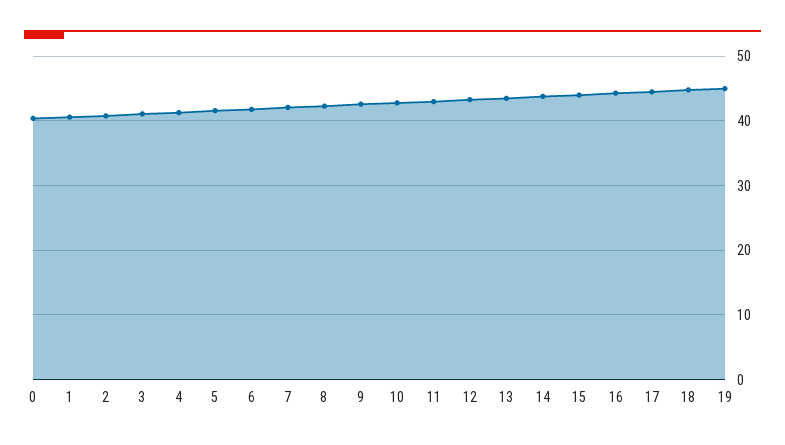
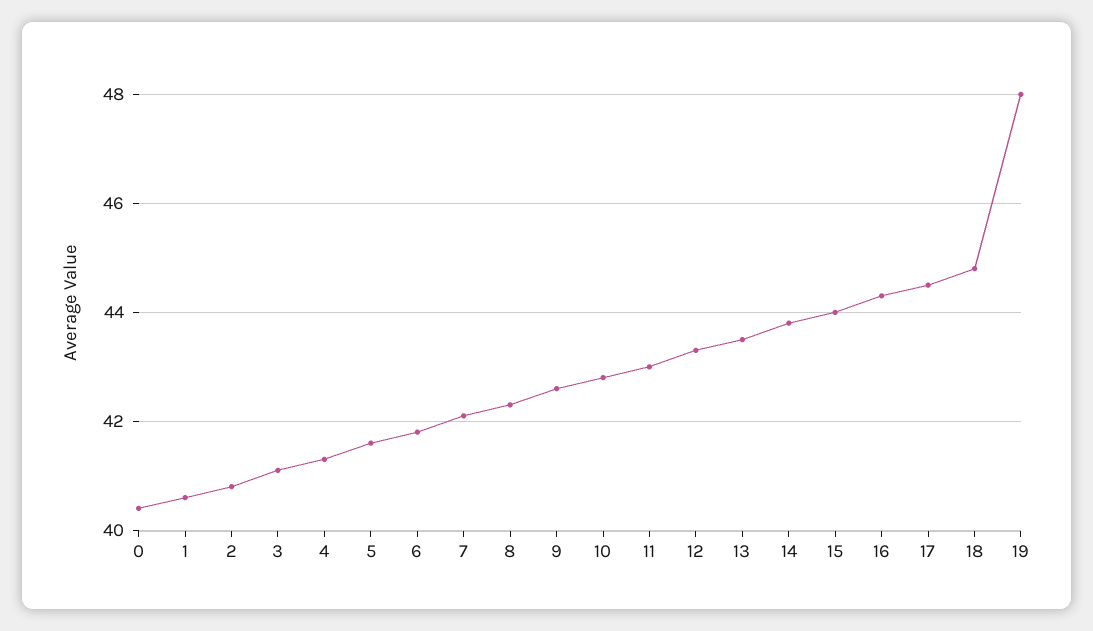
19: 45 -> 48

